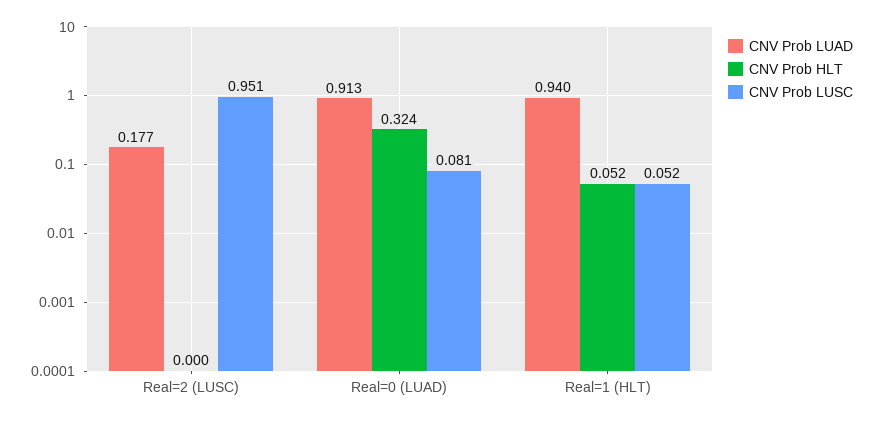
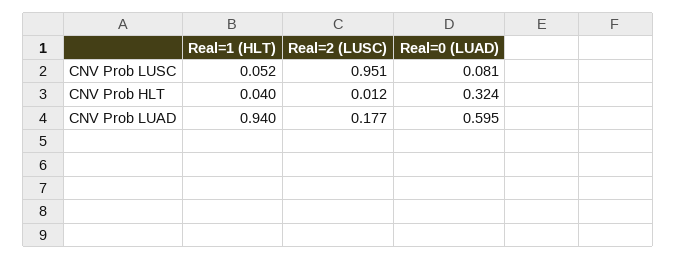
CNV Prob HLT, Real=2 (LUSC): 0 -> 0.012
CNV Prob LUAD, Real=0 (LUAD): 0.913 -> 0.595
CNV Prob HLT, Real=1 (HLT): 0.052 -> 0.04

